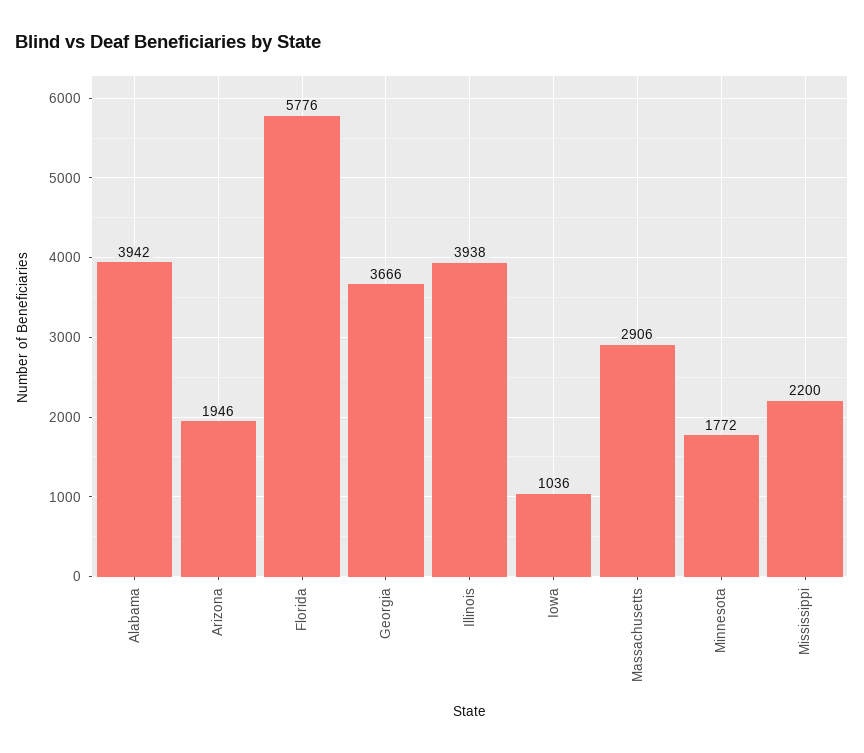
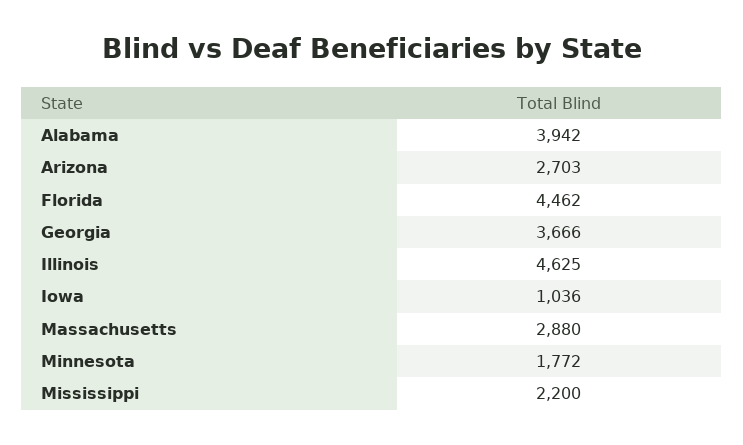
Arizona: 1946 -> 2703
Florida: 5776 -> 4462
Illinois: 3938 -> 4625
Massachusetts: 2906 -> 2880

